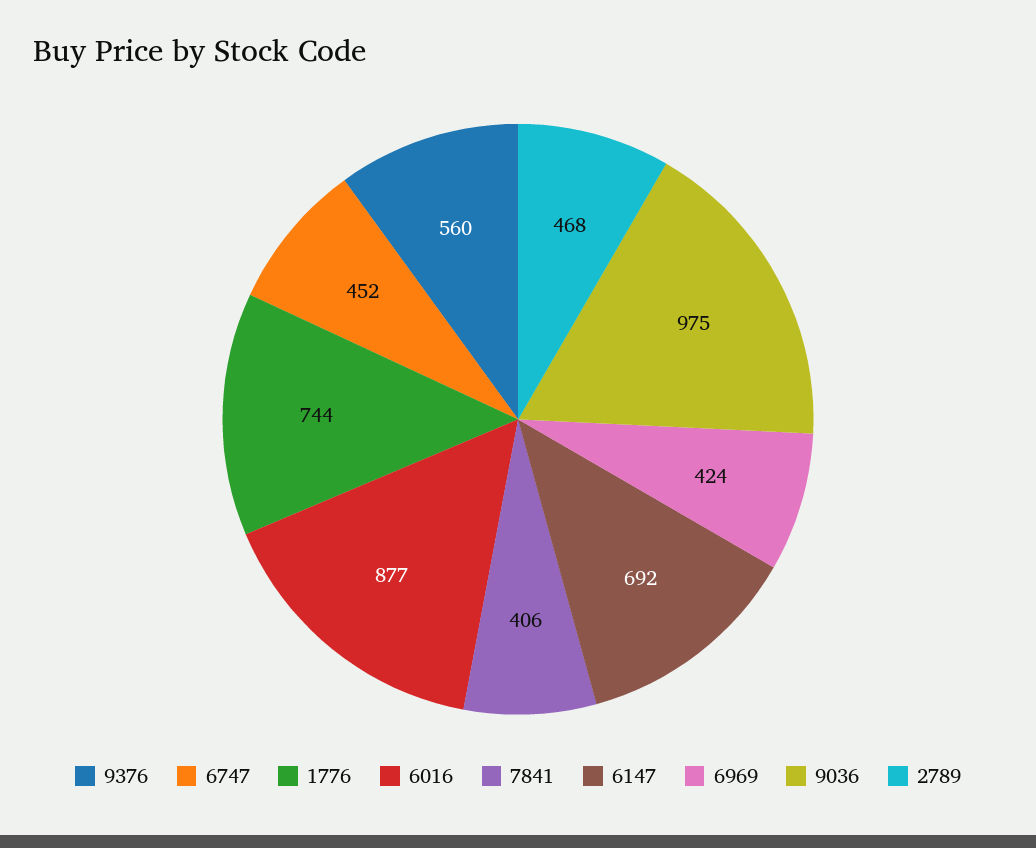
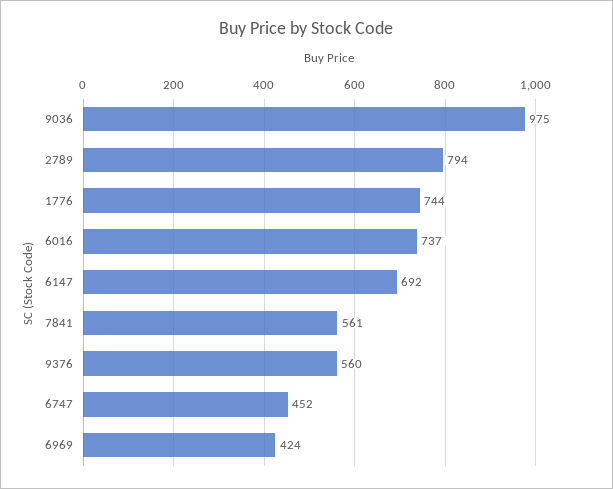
6016: 877 -> 737
7841: 406 -> 561
2789: 468 -> 794

